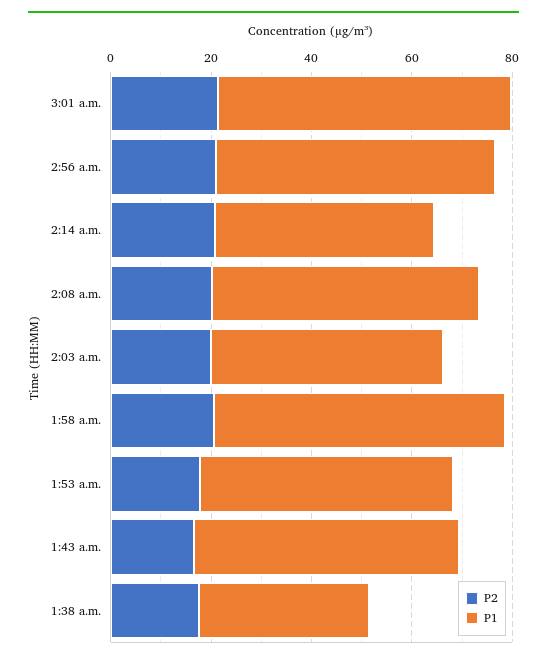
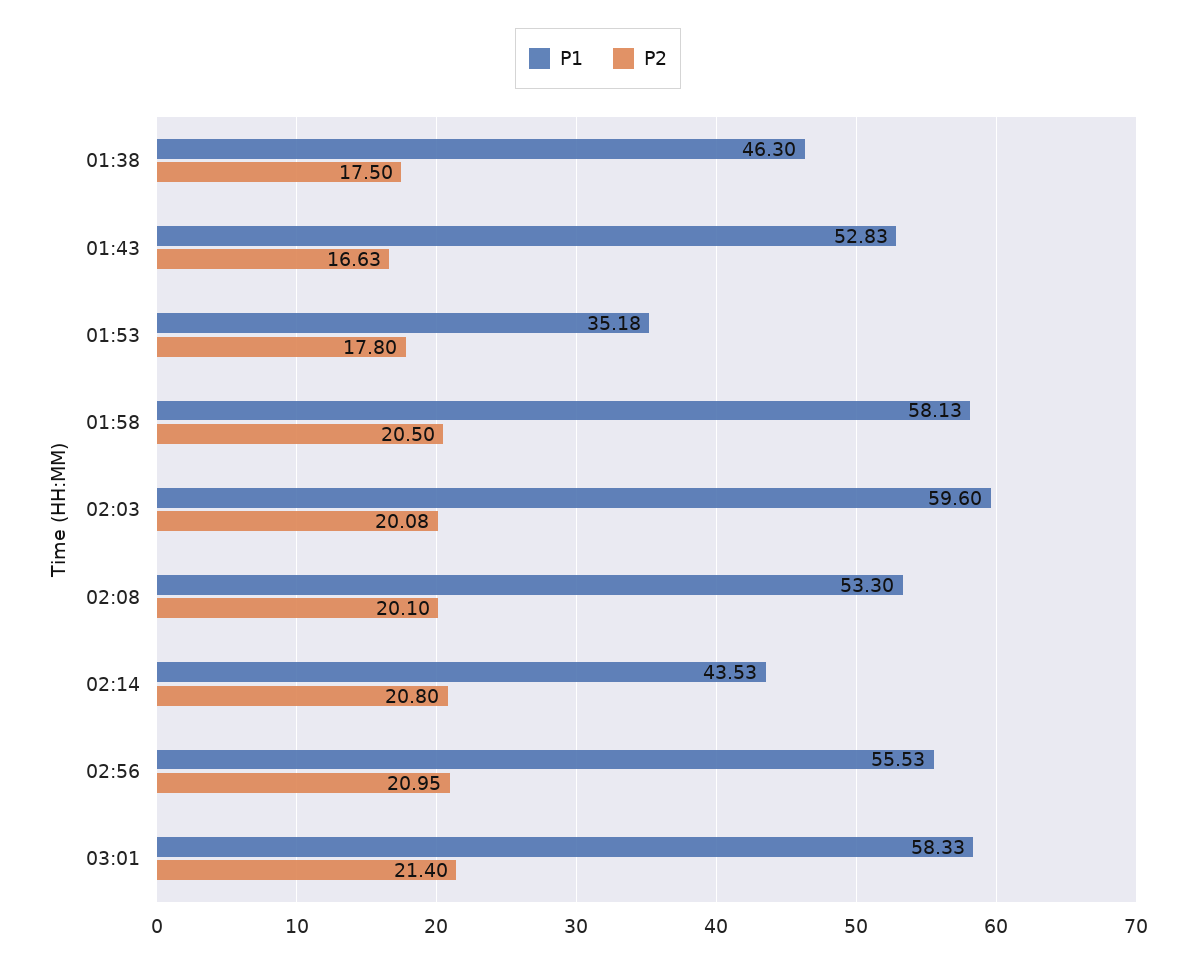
P1, 2:03 a.m.: 45 -> 59.6
P1, 1:53 a.m.: 50 -> 35.18
P1, 1:38 a.m.: 35 -> 46.3

